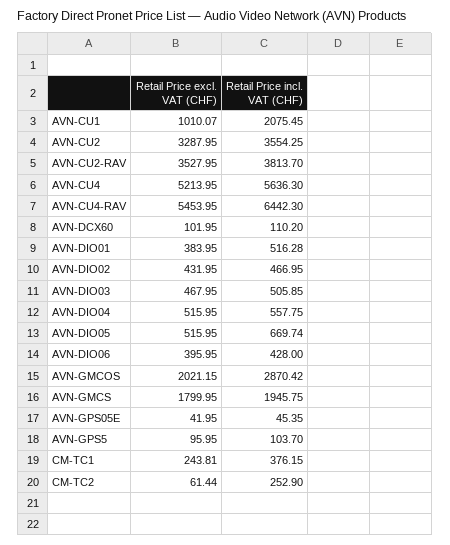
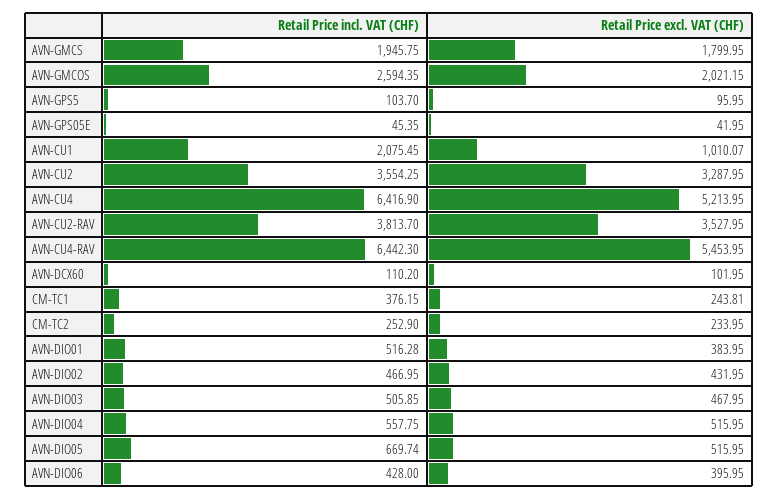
Retail Price incl. VAT (CHF), AVN-CU4: 5636.3 -> 6416.9
Retail Price incl. VAT (CHF), AVN-GMCOS: 2870.42 -> 2594.35
Retail Price excl. VAT (CHF), CM-TC2: 61.44 -> 233.95

